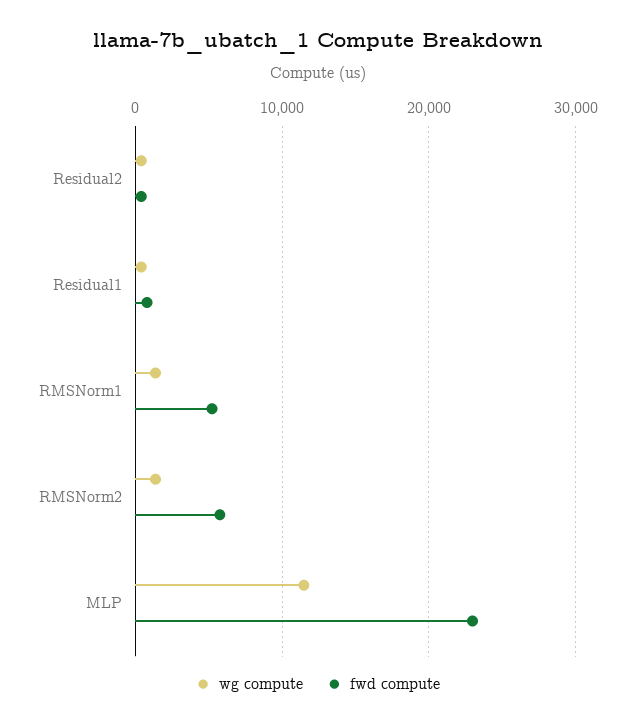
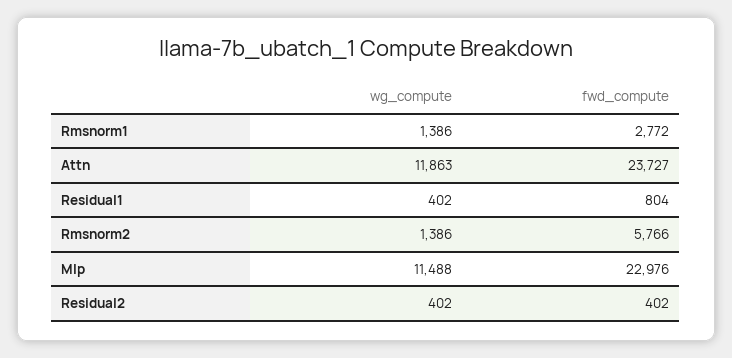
fwd compute, RMSNorm1: 5000 -> 2772
wg compute, Attn: none -> 11863
fwd compute, Attn: none -> 23727

